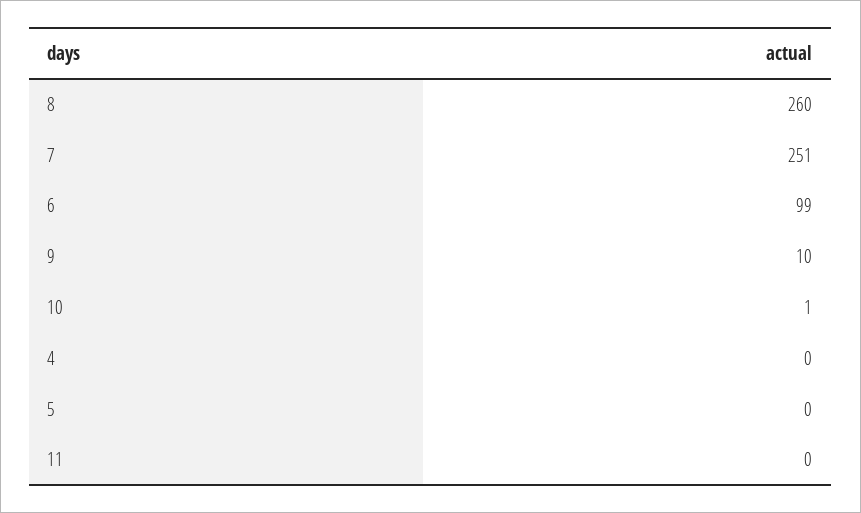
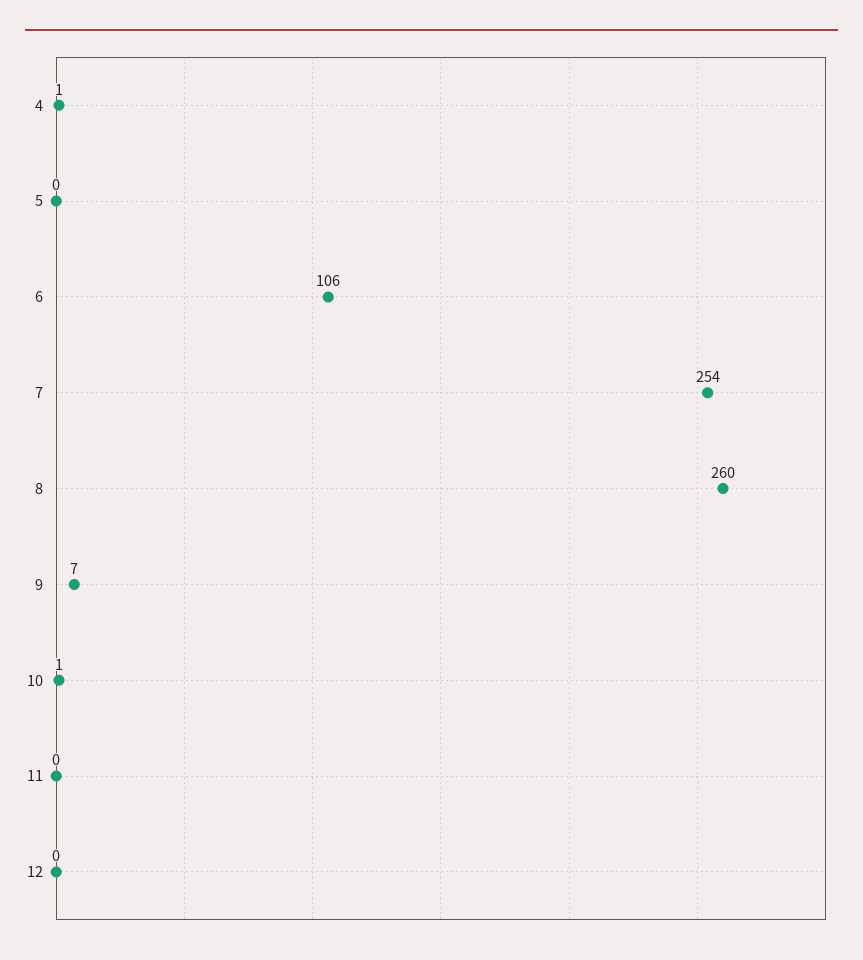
7: 251 -> 254
6: 99 -> 106
9: 10 -> 7
4: 0 -> 1
12: none -> 0

